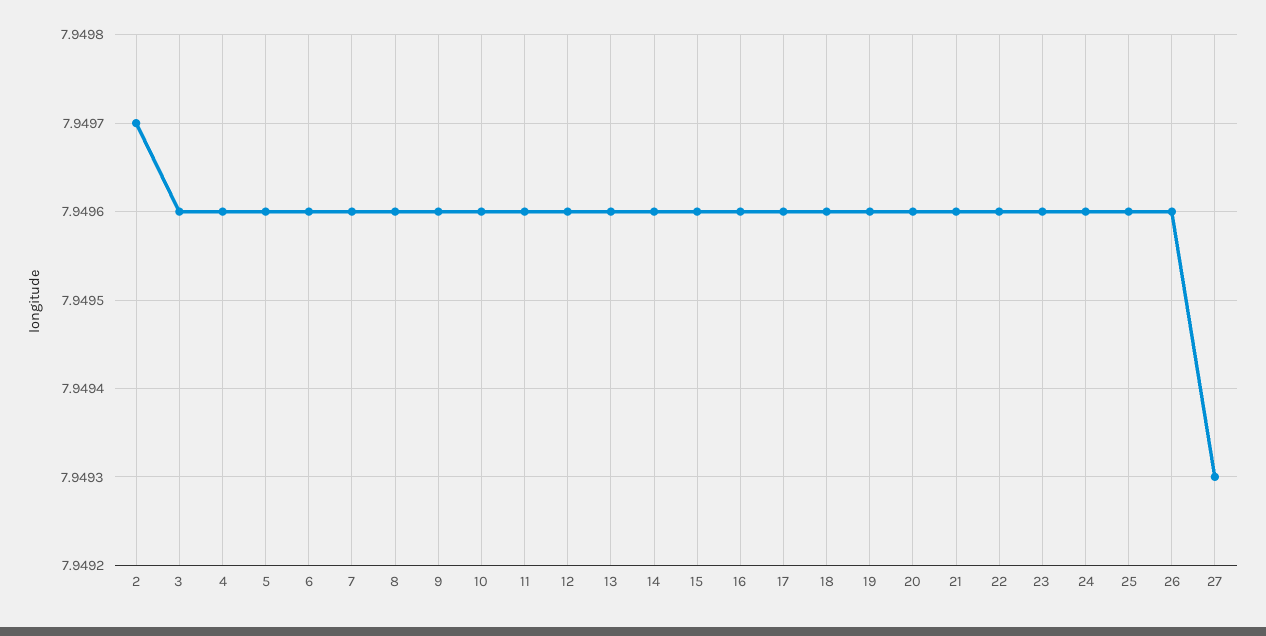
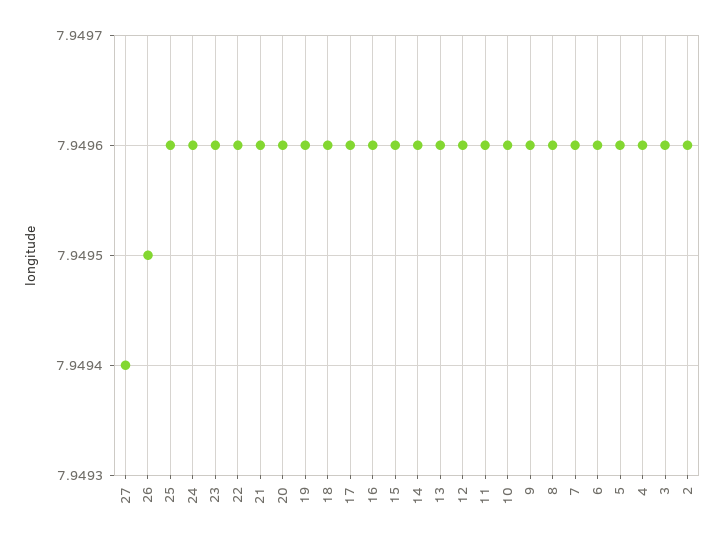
2: 7.9497 -> 7.9496
26: 7.9496 -> 7.9495
27: 7.9493 -> 7.9494

